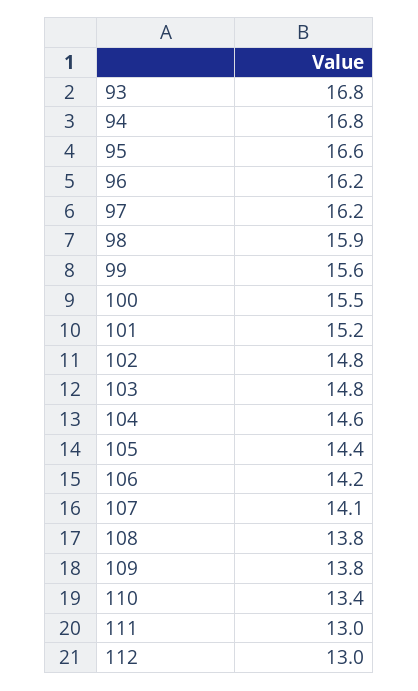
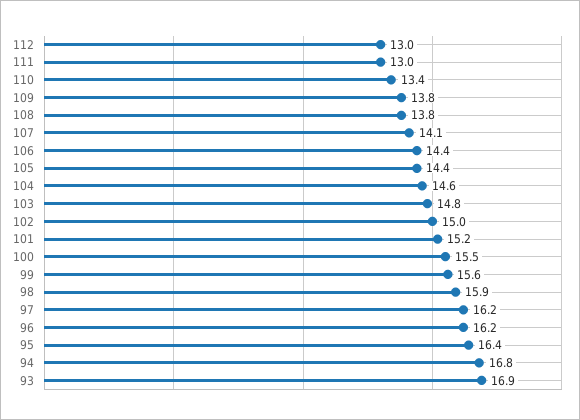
93: 16.8 -> 16.9
95: 16.6 -> 16.4
102: 14.8 -> 15
106: 14.2 -> 14.4

